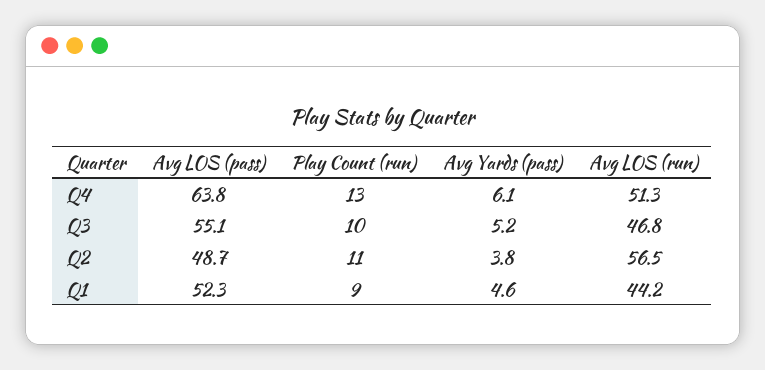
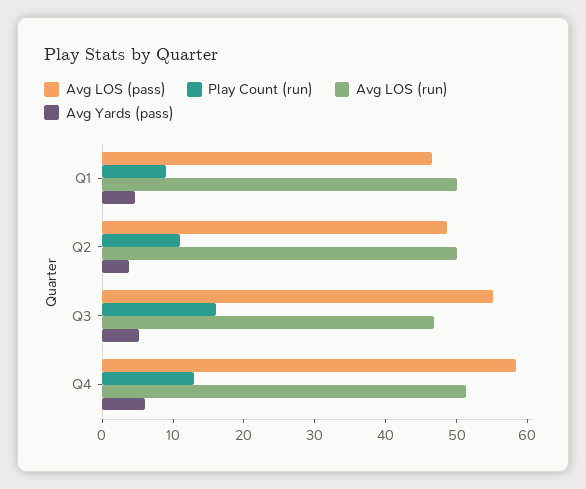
Avg LOS (pass), Q4: 63.8 -> 58
Play Count (run), Q3: 10 -> 16
Avg LOS (run), Q2: 56.5 -> 50
Avg LOS (pass), Q1: 52.3 -> 46
Avg LOS (run), Q1: 44.2 -> 50

